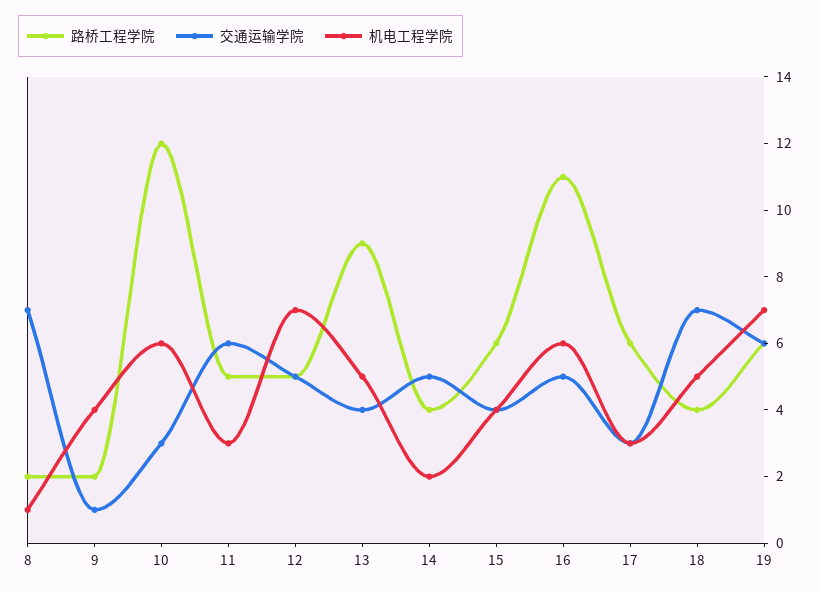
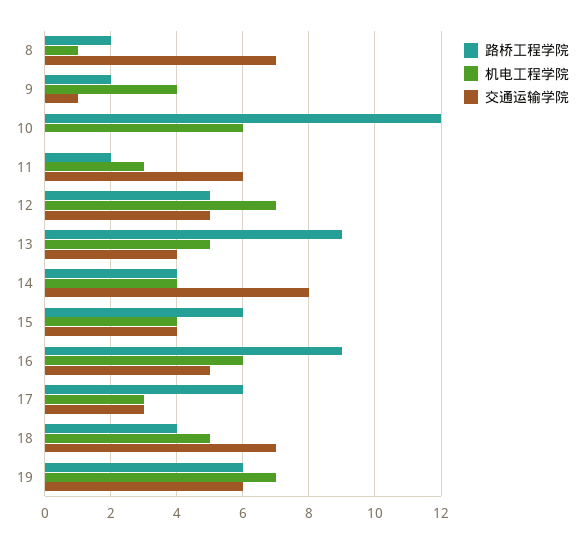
交通运输学院, 10: 3 -> 0
路桥工程学院, 11: 5 -> 2
交通运输学院, 14: 5 -> 8
机电工程学院, 14: 2 -> 4
路桥工程学院, 16: 11 -> 9

